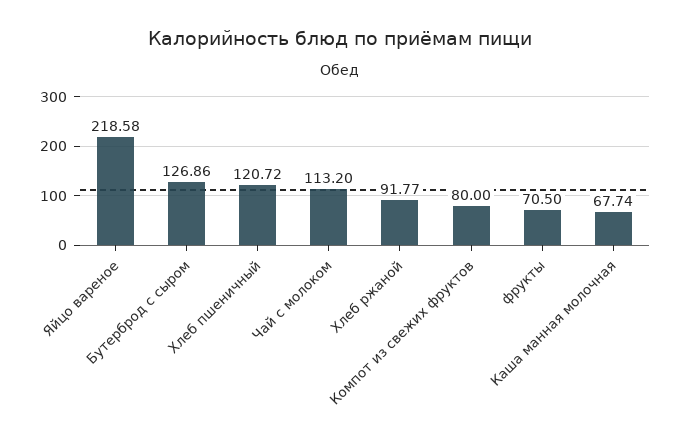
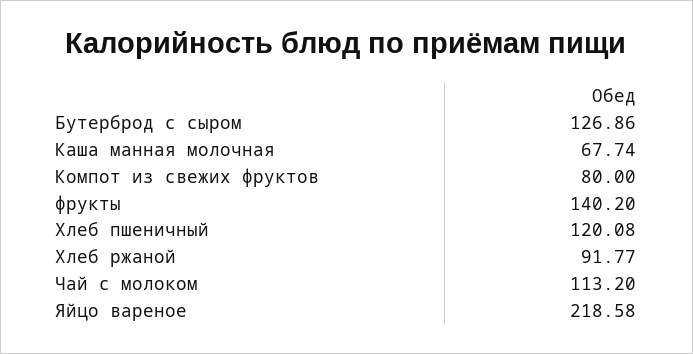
Хлеб пшеничный: 120.72 -> 120.08
фрукты: 70.5 -> 140.2

